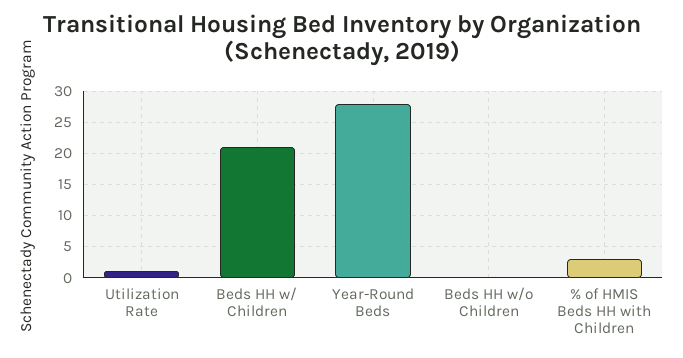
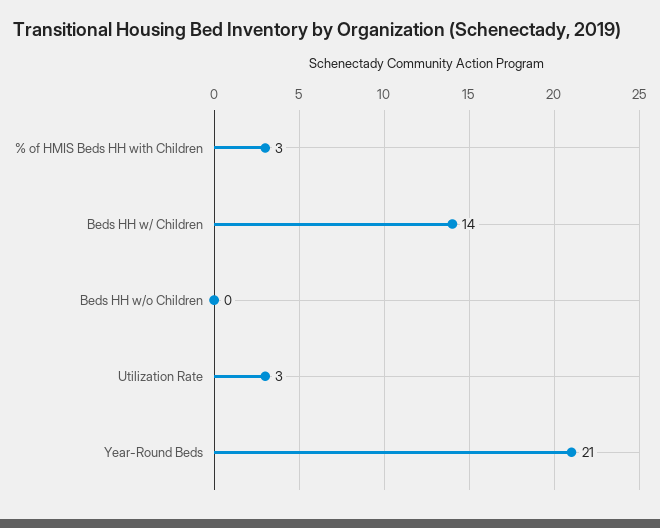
Utilization Rate: 1 -> 3
Beds HH w/ Children: 21 -> 14
Year-Round Beds: 28 -> 21

